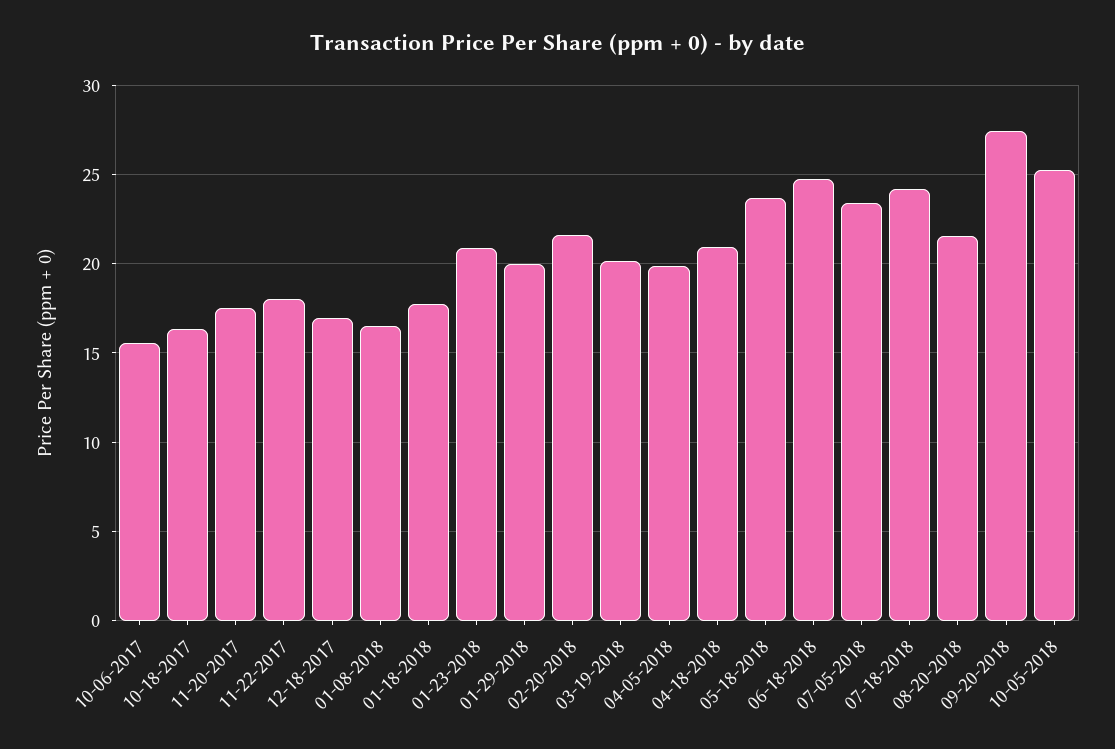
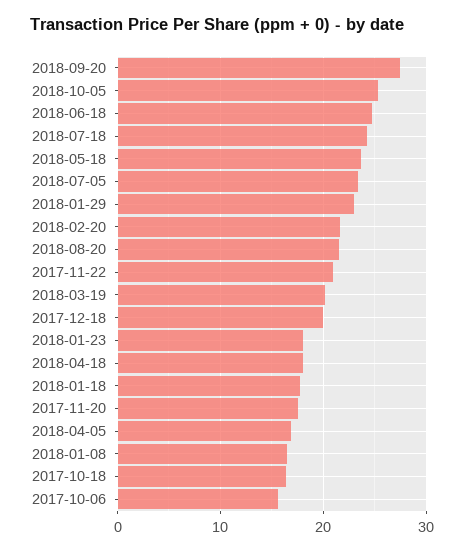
11-22-2017: 18 -> 21
12-18-2017: 17 -> 20
01-23-2018: 21 -> 18
01-29-2018: 20 -> 23
04-05-2018: 20 -> 17
04-18-2018: 21 -> 18

